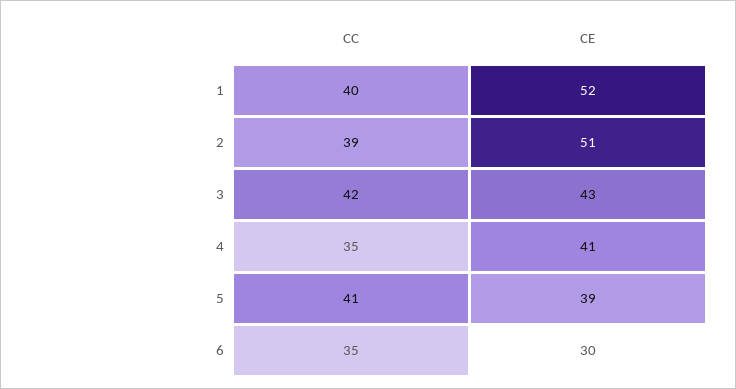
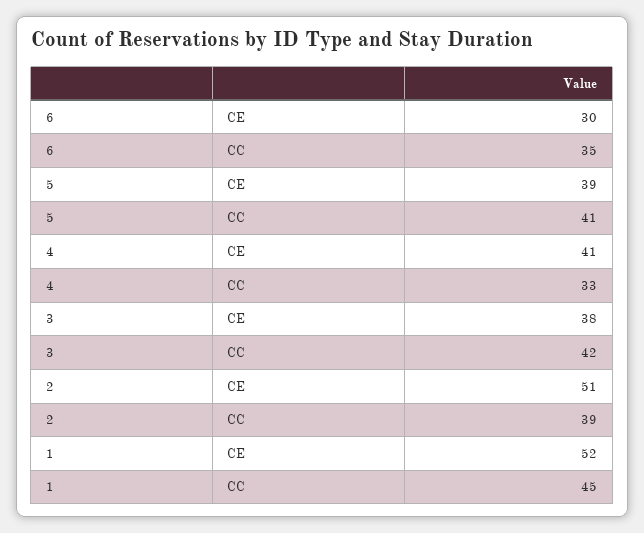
CC, 1: 40 -> 45
CE, 3: 43 -> 38
CC, 4: 35 -> 33

